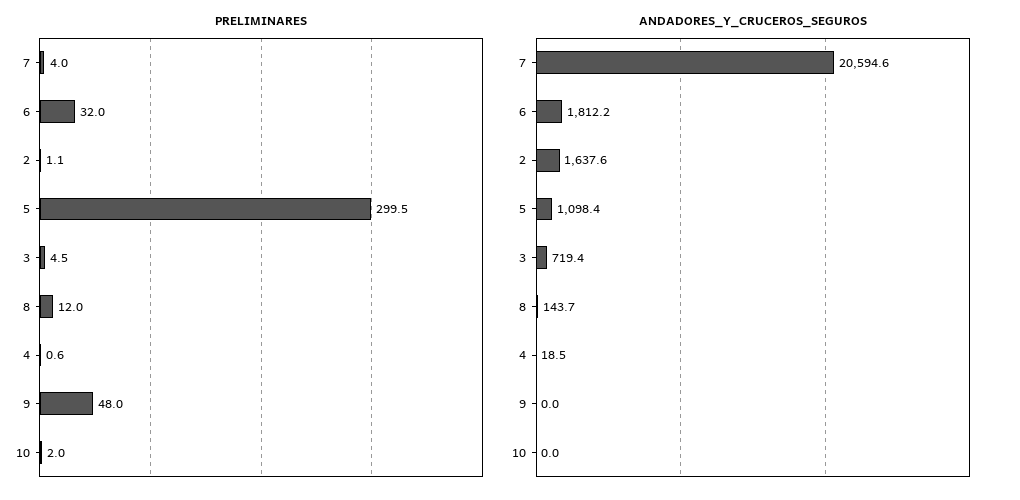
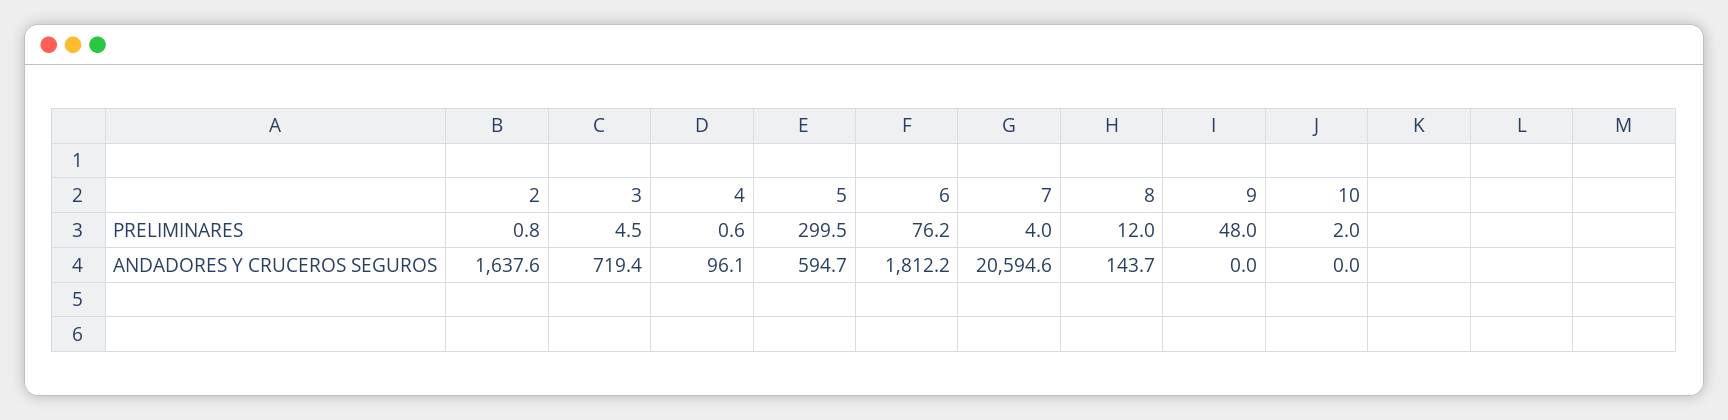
PRELIMINARES, 6: 32 -> 76.2
PRELIMINARES, 2: 1.1 -> 0.8
ANDADORES_Y_CRUCEROS_SEGUROS, 5: 1098.4 -> 594.7
ANDADORES_Y_CRUCEROS_SEGUROS, 4: 18.5 -> 96.1

